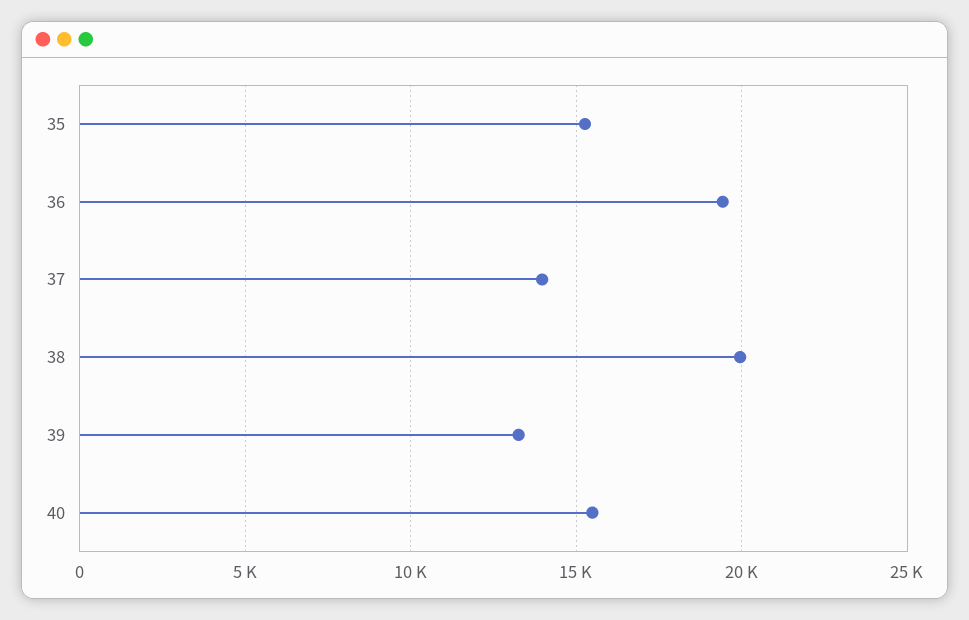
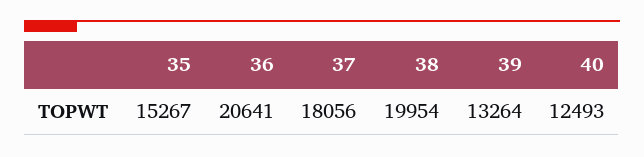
36: 19500 -> 20641
37: 14000 -> 18056
40: 15500 -> 12493

